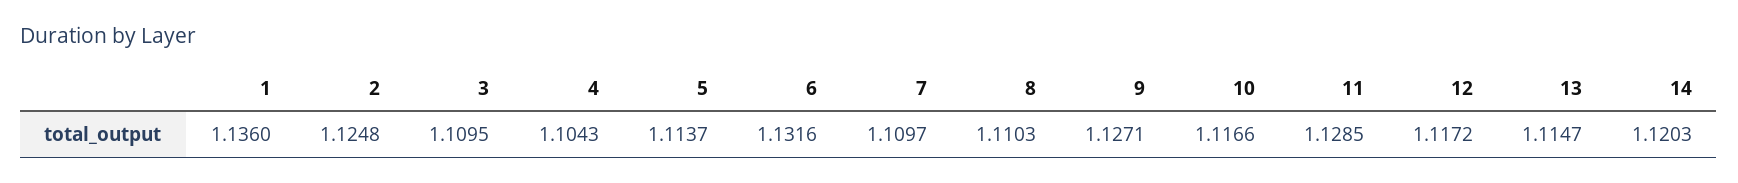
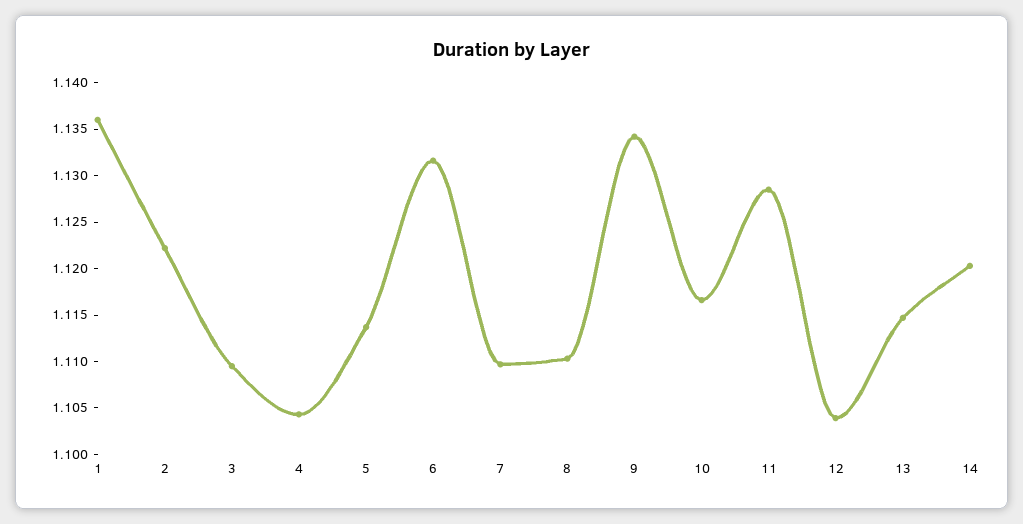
2: 1.1248 -> 1.122
9: 1.1271 -> 1.134
12: 1.1172 -> 1.104

